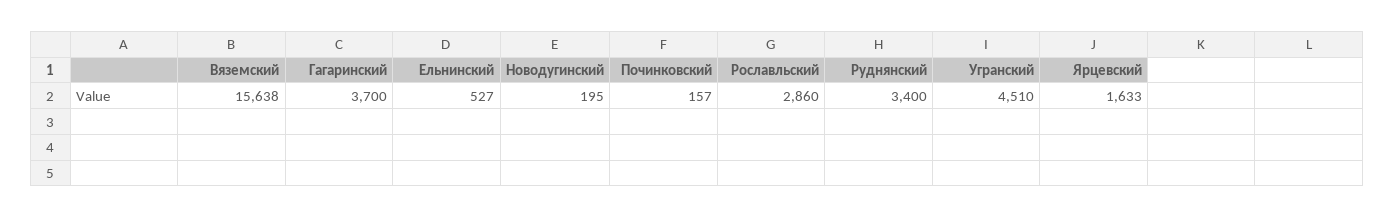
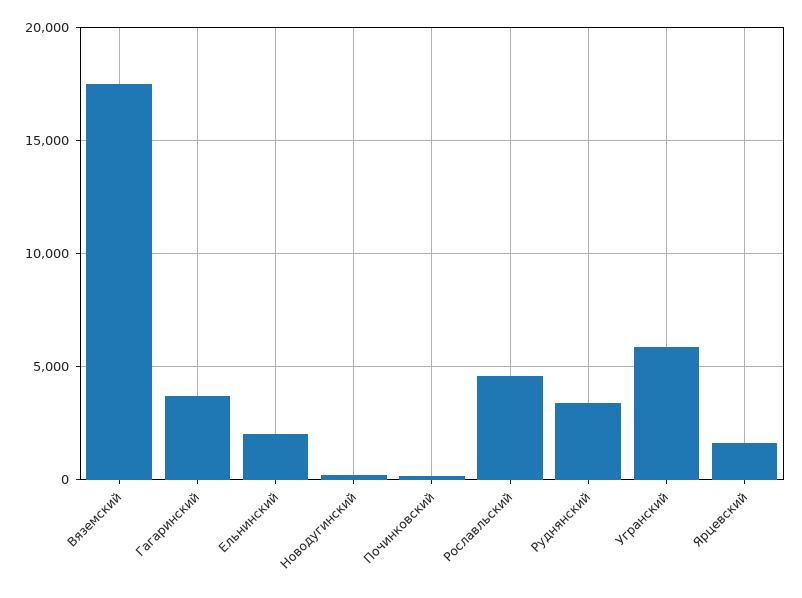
Вяземский: 15638 -> 17500
Ельнинский: 527 -> 2000
Рославльский: 2860 -> 4500
Угранский: 4510 -> 6000

